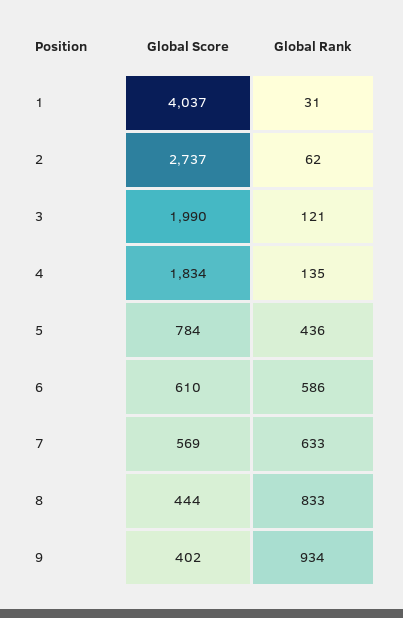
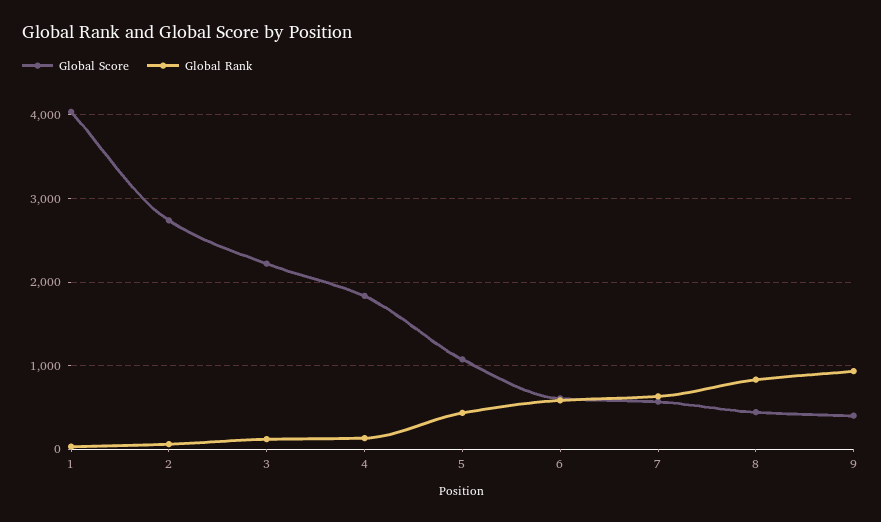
Global Score, 3: 1990 -> 2200
Global Score, 5: 784 -> 1100

